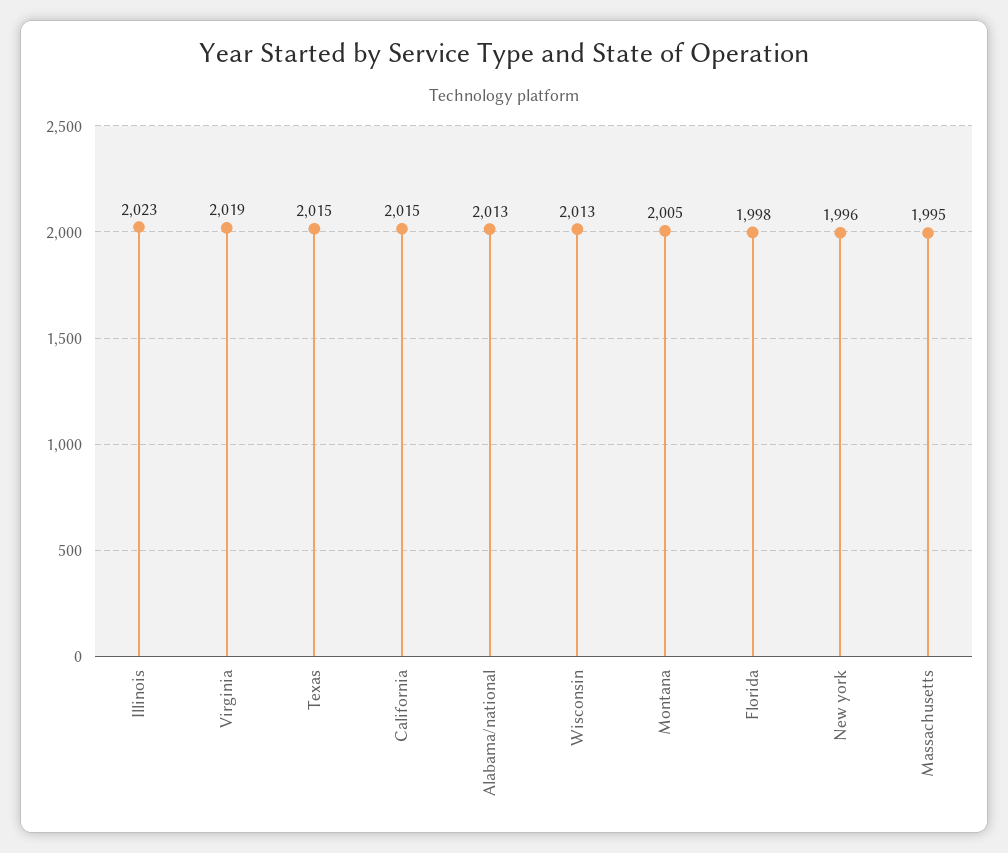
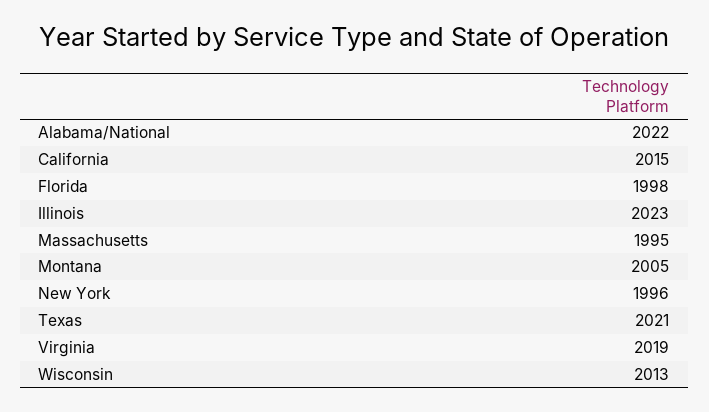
Texas: 2015 -> 2021
Alabama/national: 2013 -> 2022

